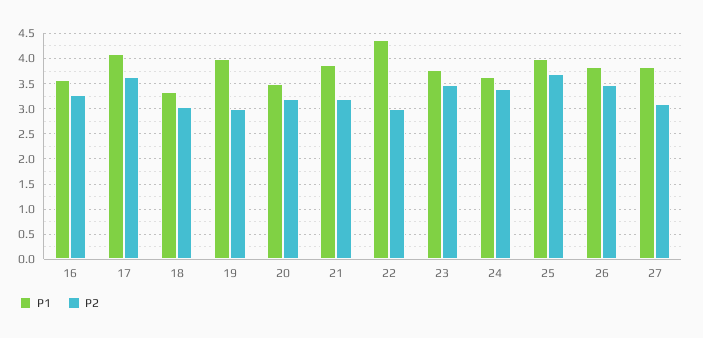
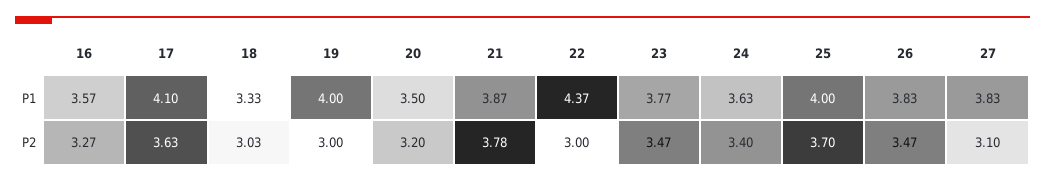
P2, 21: 3.25 -> 3.78

